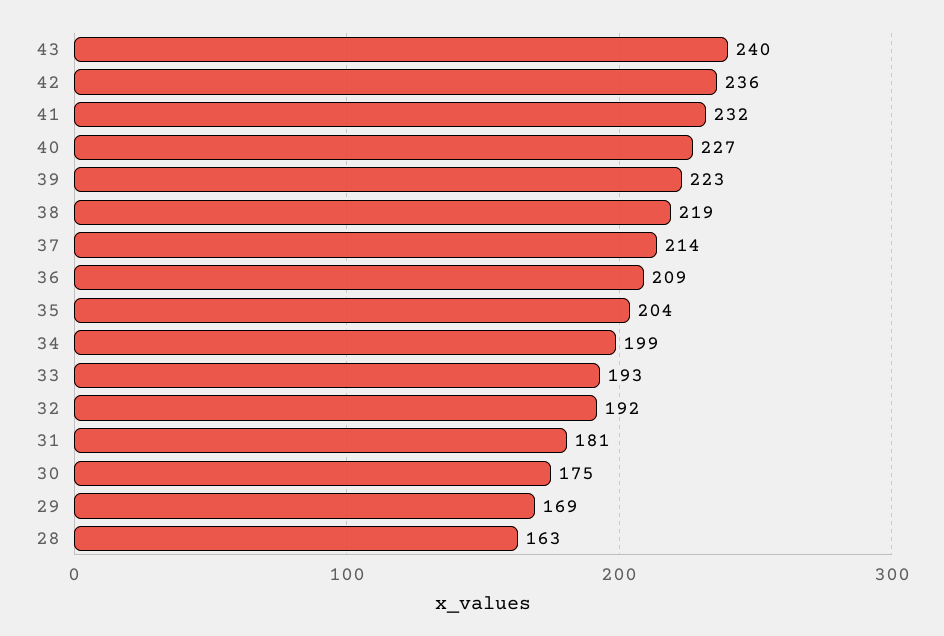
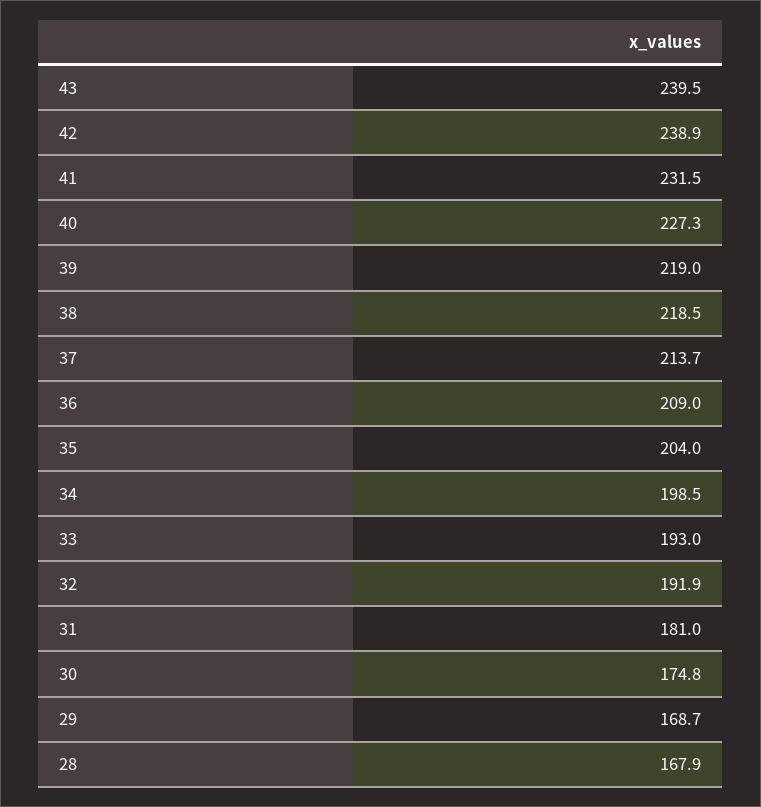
42: 236 -> 238.9
39: 223 -> 219
28: 163 -> 167.9

